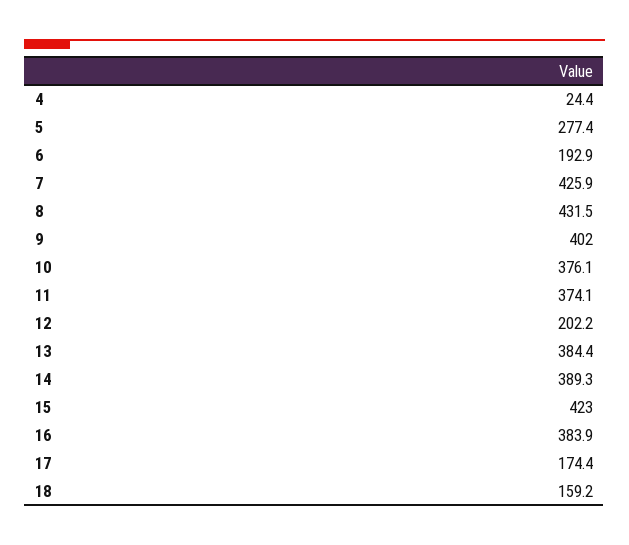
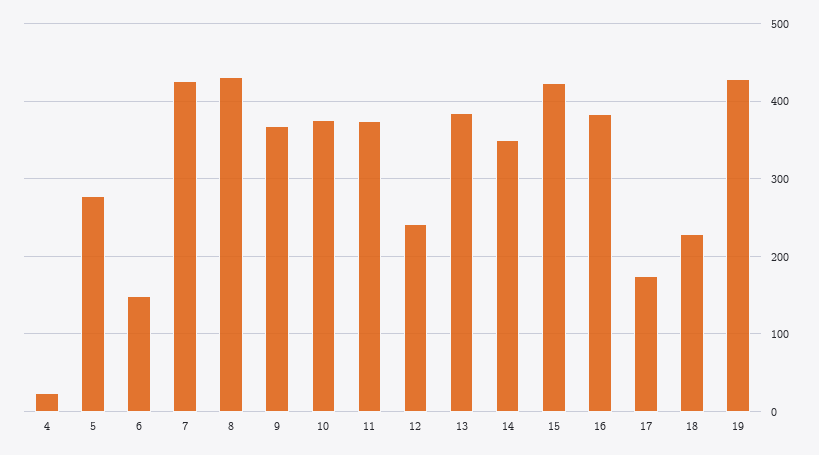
6: 192.9 -> 150
9: 402 -> 370
12: 202.2 -> 240
14: 389.3 -> 350
18: 159.2 -> 230
19: none -> 430

